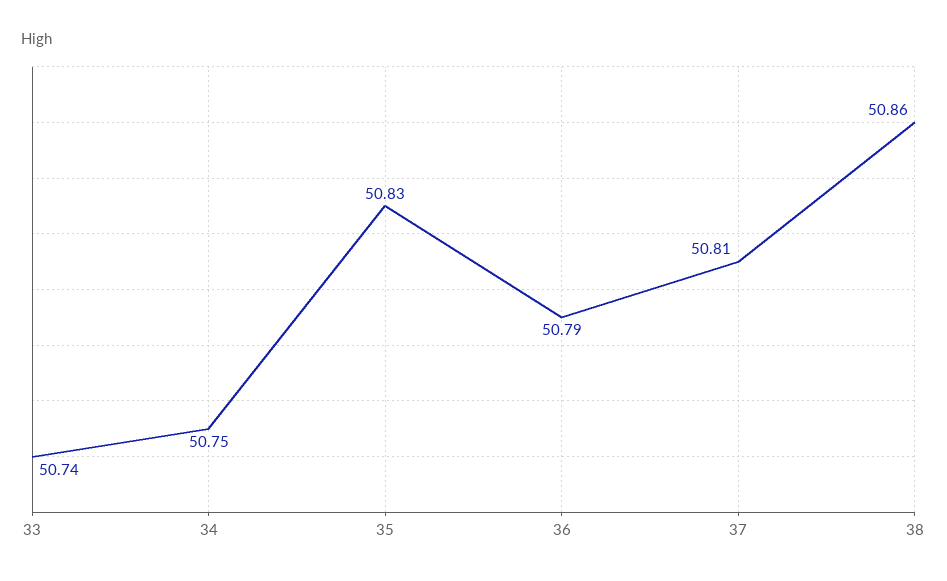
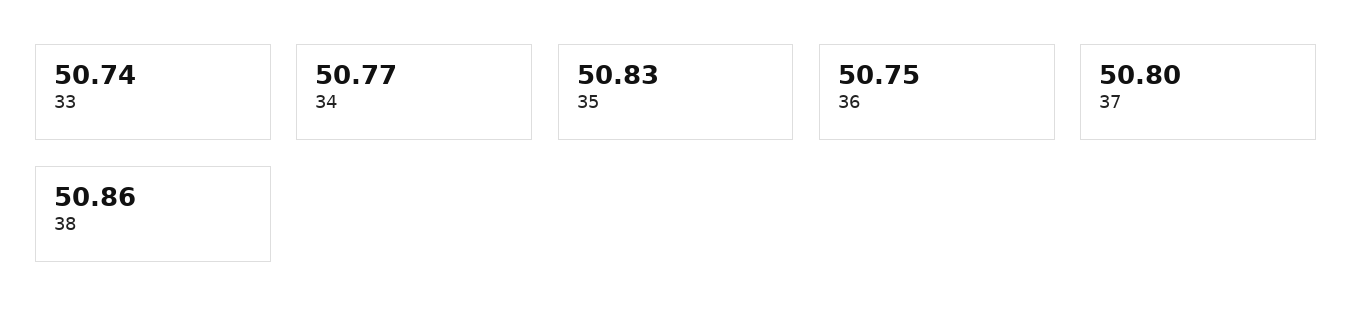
34: 50.75 -> 50.77
36: 50.79 -> 50.75
37: 50.81 -> 50.8

